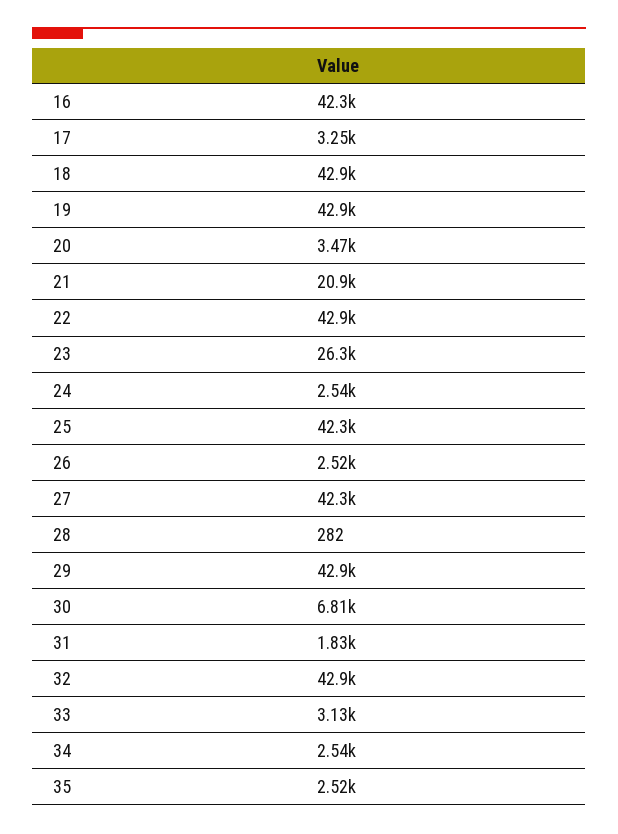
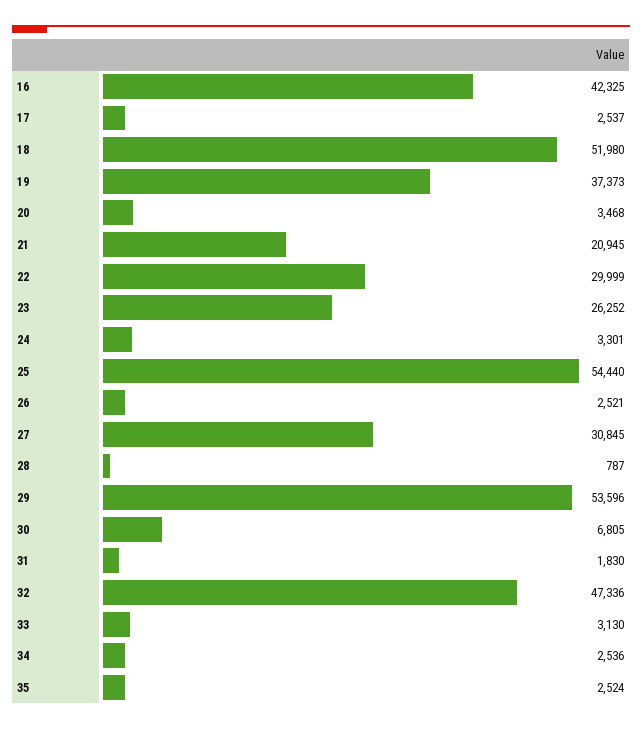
17: 3250 -> 2537
18: 42900 -> 51980
19: 42900 -> 37373
22: 42900 -> 29999
24: 2540 -> 3301
25: 42300 -> 54440
27: 42300 -> 30845
28: 282 -> 787
29: 42900 -> 53596
32: 42900 -> 47336

